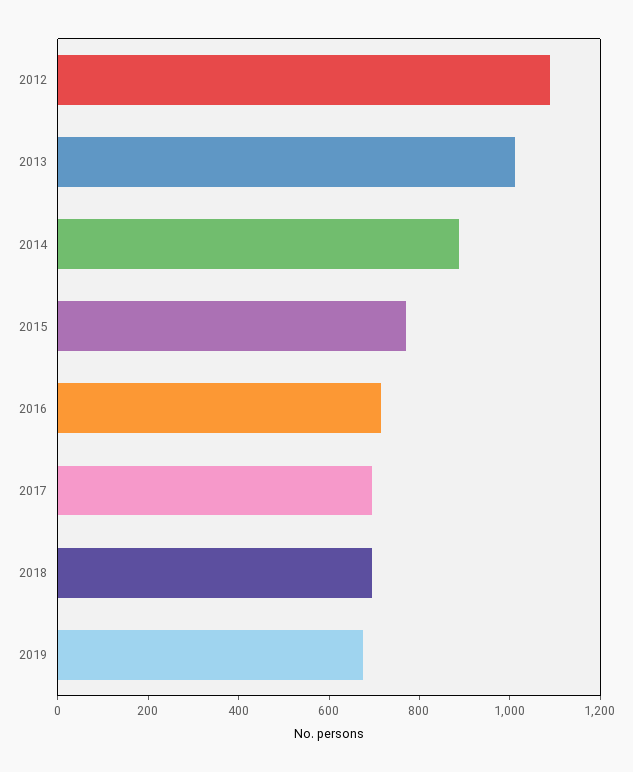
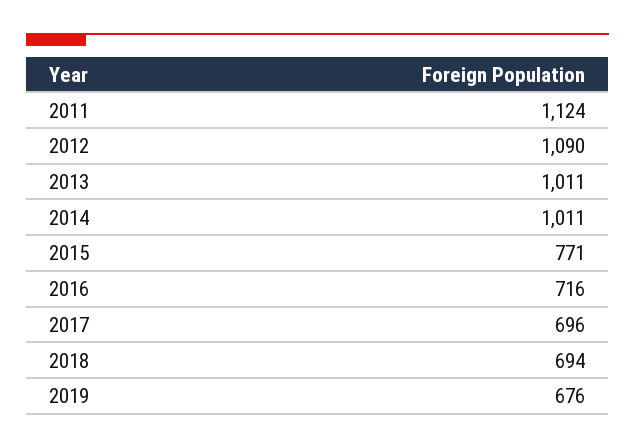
2014: 900 -> 1011
2011: none -> 1124

